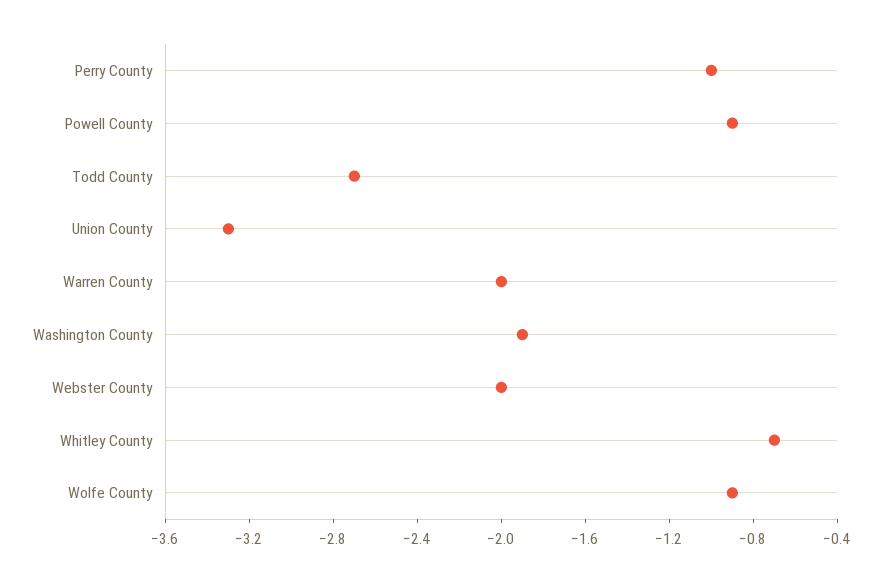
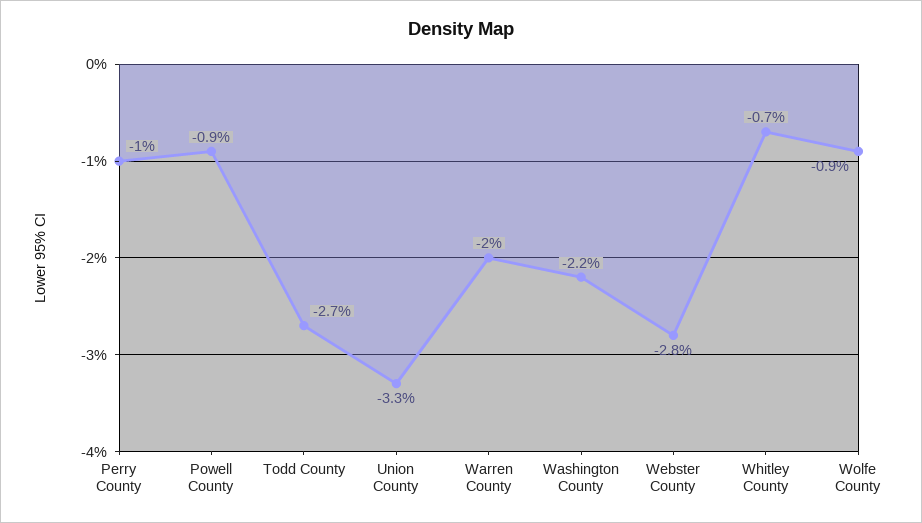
Washington County: -1.9 -> -2.2
Webster County: -2 -> -2.8

